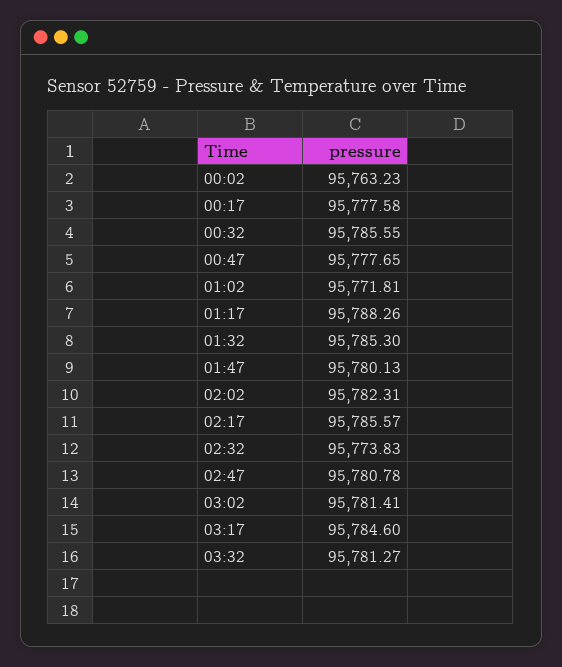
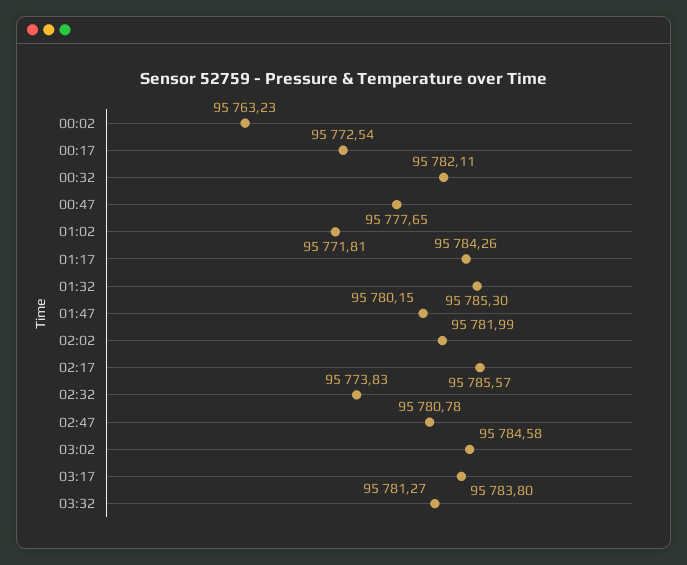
00:17: 95777.58 -> 95772.54
00:32: 95785.55 -> 95782.11
01:17: 95788.26 -> 95784.26
01:47: 95780.13 -> 95780.15
02:02: 95782.31 -> 95781.99
03:02: 95781.41 -> 95784.58
03:17: 95784.6 -> 95783.8

